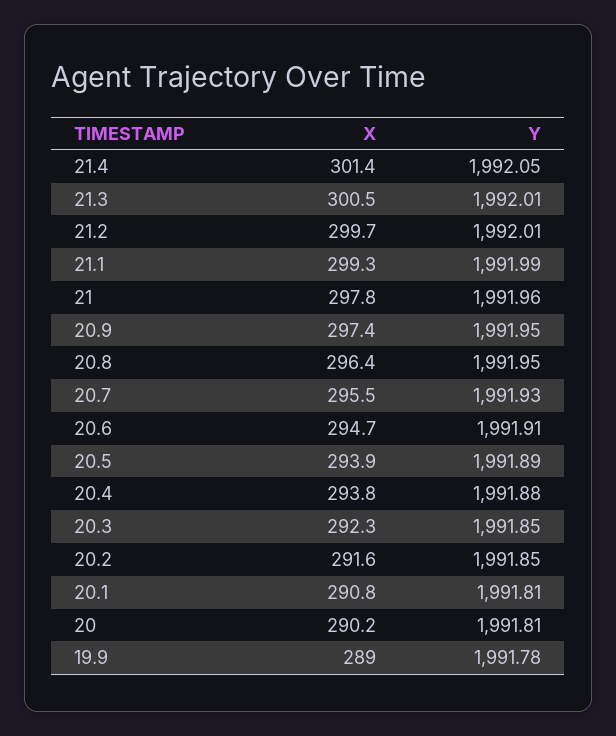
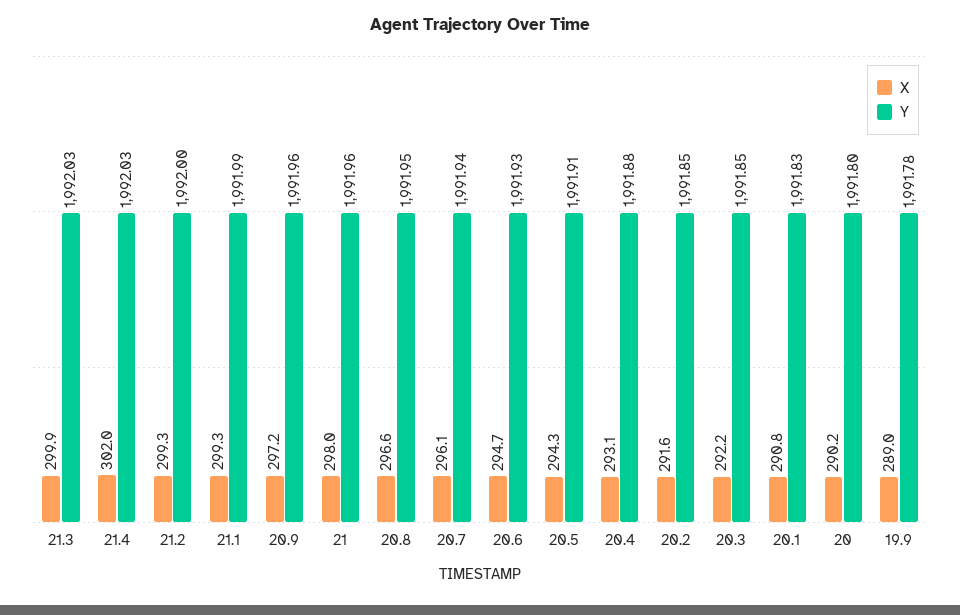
X, 21.4: 301.4 -> 302
Y, 21.4: 1992.05 -> 1992.03
X, 21.3: 300.5 -> 299.9
Y, 21.3: 1992.01 -> 1992.03
X, 21.2: 299.7 -> 299.3
Y, 21.2: 1992.01 -> 1992
X, 21: 297.8 -> 298
X, 20.9: 297.4 -> 297.2
Y, 20.9: 1991.95 -> 1991.96
X, 20.8: 296.4 -> 296.6
X, 20.7: 295.5 -> 296.1
Y, 20.7: 1991.93 -> 1991.94
Y, 20.6: 1991.91 -> 1991.93
X, 20.5: 293.9 -> 294.3
Y, 20.5: 1991.89 -> 1991.91
X, 20.4: 293.8 -> 293.1
X, 20.3: 292.3 -> 292.2
Y, 20.1: 1991.81 -> 1991.83
Y, 20: 1991.81 -> 1991.8

